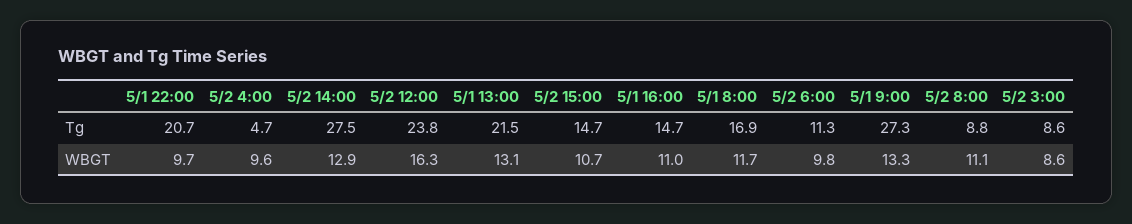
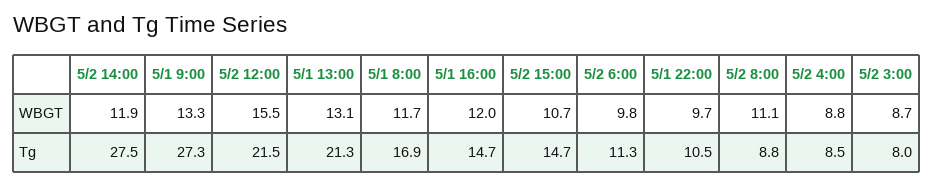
5/1 22:00, Tg: 20.7 -> 10.5
5/2 4:00, Tg: 4.7 -> 8.5
5/2 12:00, Tg: 23.8 -> 21.5
5/1 13:00, Tg: 21.5 -> 21.3
5/2 3:00, Tg: 8.6 -> 8
5/2 4:00, WBGT: 9.6 -> 8.8
5/2 14:00, WBGT: 12.9 -> 11.9
5/2 12:00, WBGT: 16.3 -> 15.5
5/1 16:00, WBGT: 11 -> 12
5/2 3:00, WBGT: 8.6 -> 8.7

